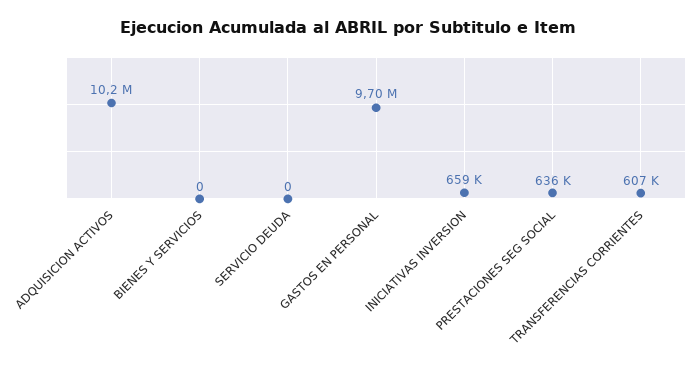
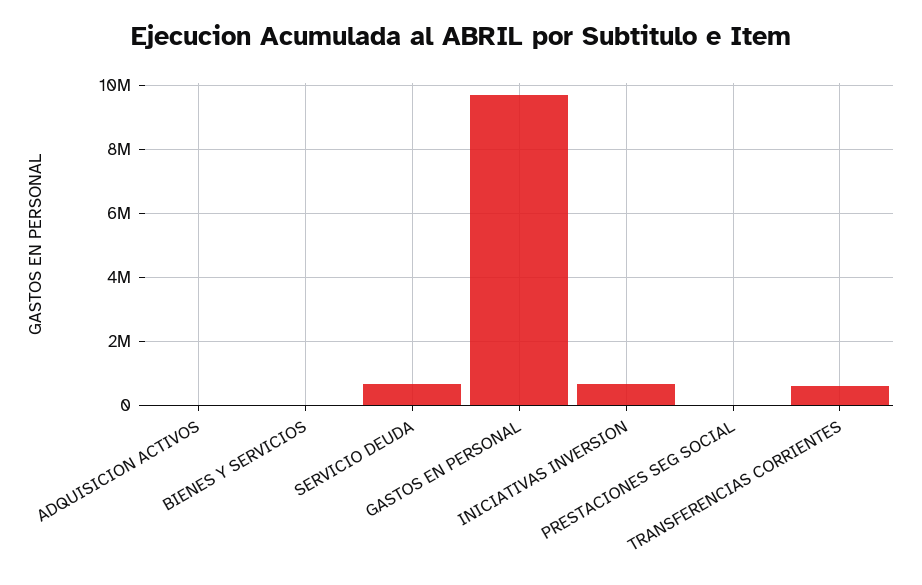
ADQUISICION ACTIVOS: 10200000 -> 0
SERVICIO DEUDA: 0 -> 600000
PRESTACIONES SEG SOCIAL: 636000 -> 0

